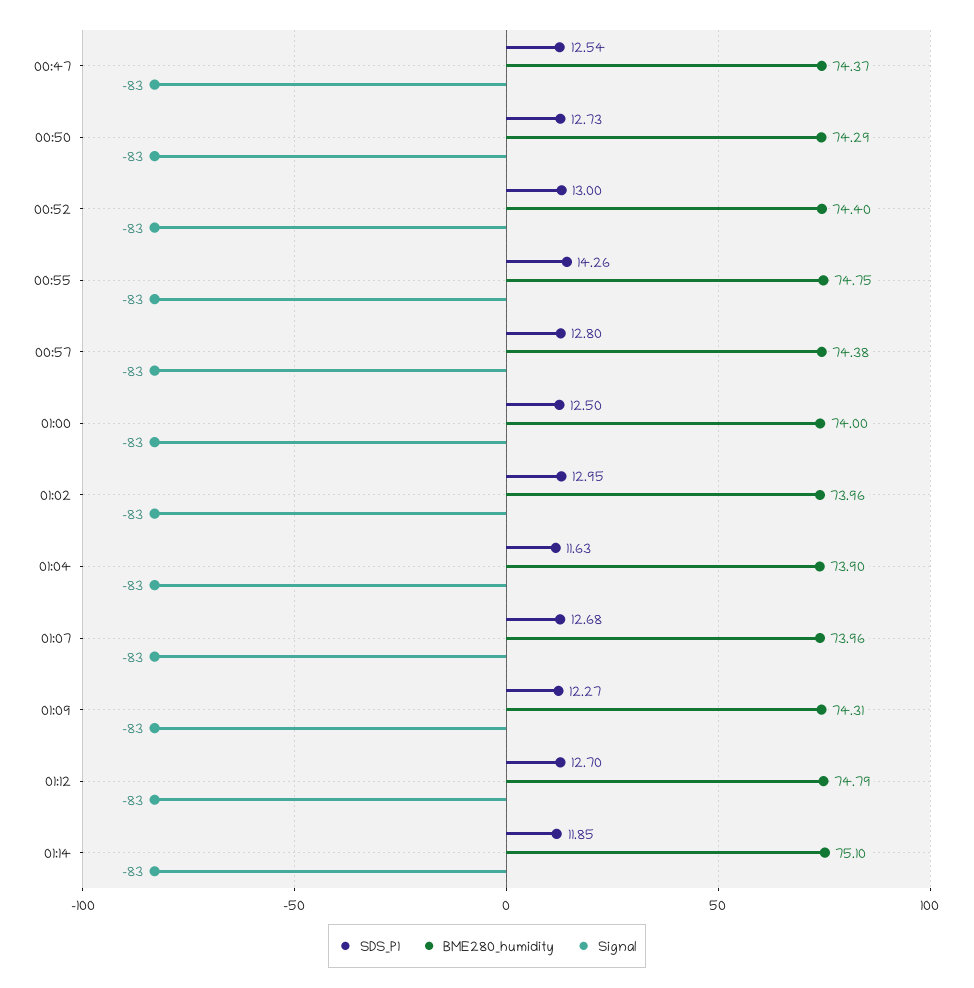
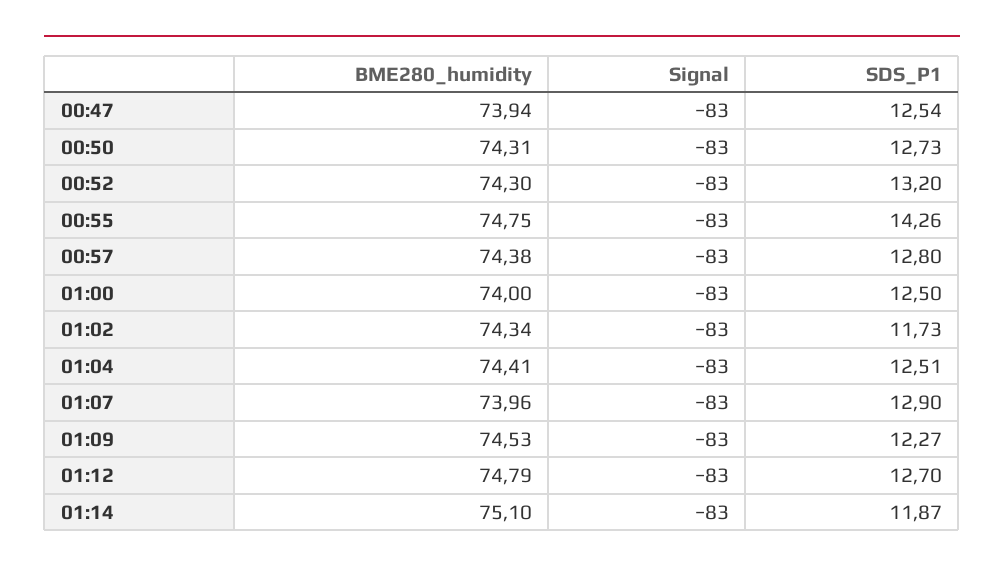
BME280_humidity, 00:47: 74.37 -> 73.94
BME280_humidity, 00:50: 74.29 -> 74.31
SDS_P1, 00:52: 13 -> 13.2
BME280_humidity, 00:52: 74.4 -> 74.3
SDS_P1, 01:02: 12.95 -> 11.73
BME280_humidity, 01:02: 73.96 -> 74.34
SDS_P1, 01:04: 11.63 -> 12.51
BME280_humidity, 01:04: 73.9 -> 74.41
SDS_P1, 01:07: 12.68 -> 12.9
BME280_humidity, 01:09: 74.31 -> 74.53
SDS_P1, 01:14: 11.85 -> 11.87

